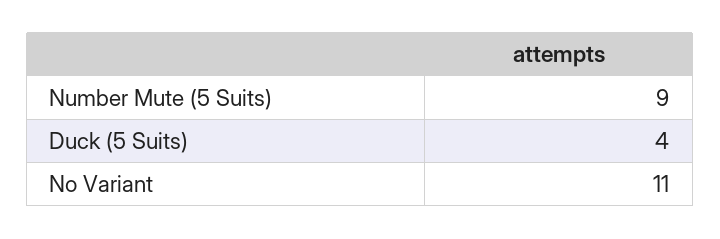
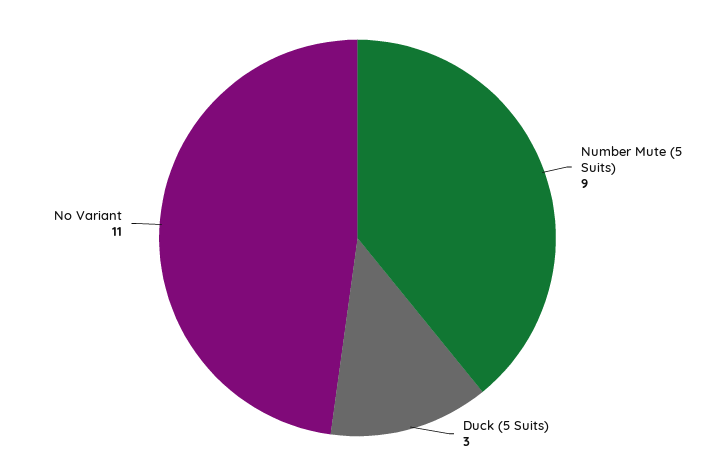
Duck (5 Suits): 4 -> 3

